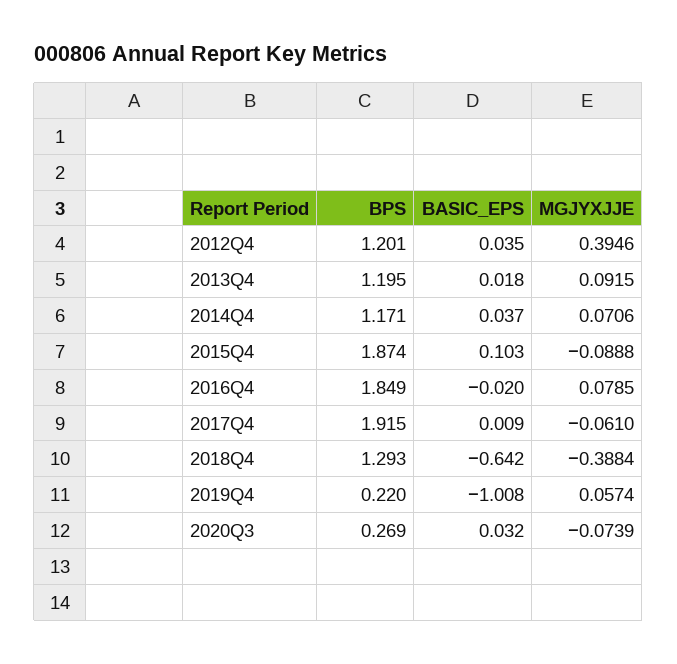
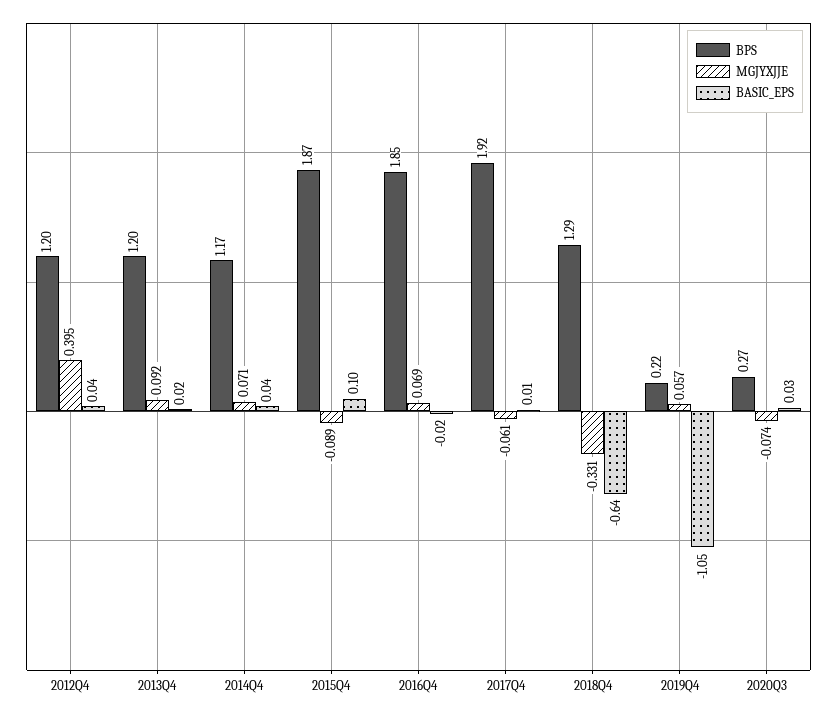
MGJYXJJE, 2016Q4: 0.0785 -> 0.069
MGJYXJJE, 2018Q4: -0.3884 -> -0.331
BASIC_EPS, 2019Q4: -1.008 -> -1.05

